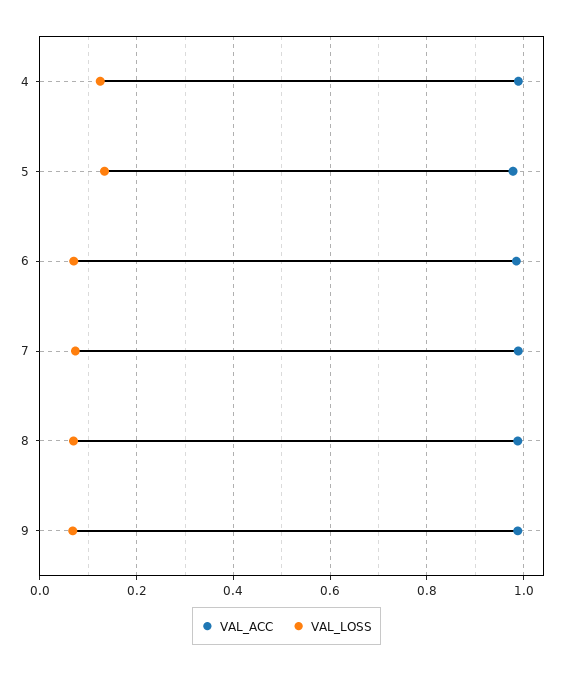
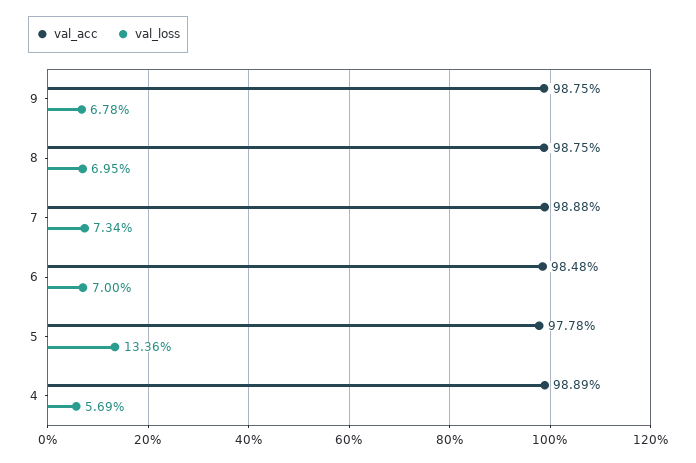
VAL_LOSS, 4: 0.12 -> 0.0569

